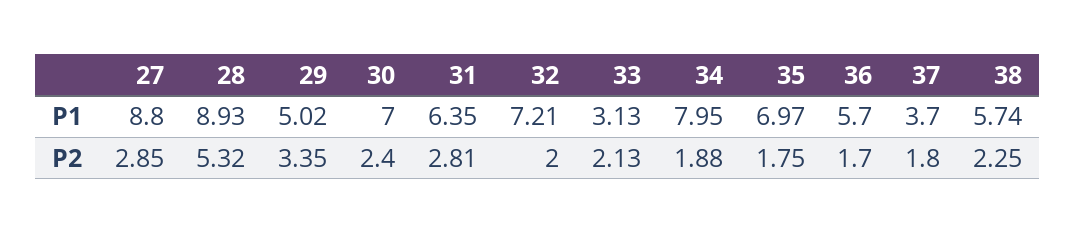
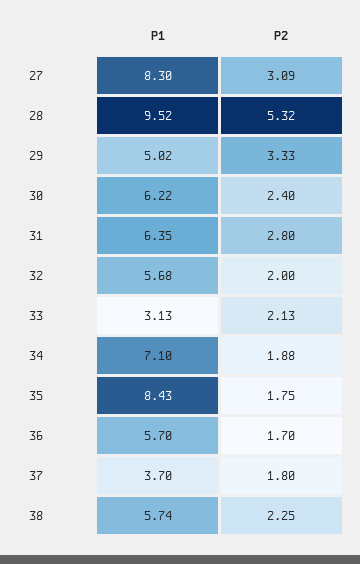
27, P1: 8.8 -> 8.3
28, P1: 8.93 -> 9.52
30, P1: 7 -> 6.22
32, P1: 7.21 -> 5.68
34, P1: 7.95 -> 7.1
35, P1: 6.97 -> 8.43
27, P2: 2.85 -> 3.09
29, P2: 3.35 -> 3.33
31, P2: 2.81 -> 2.8

